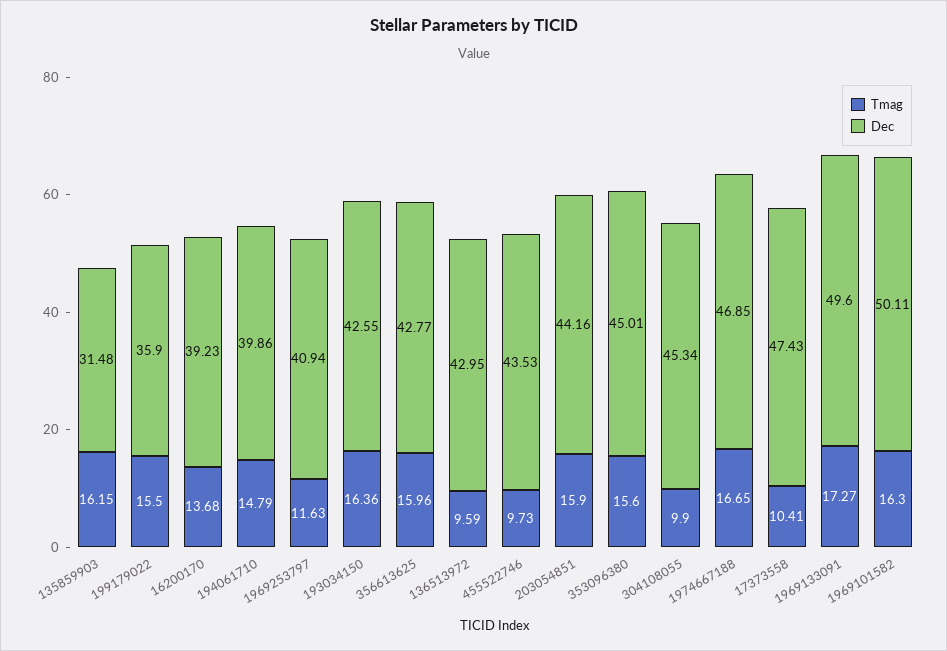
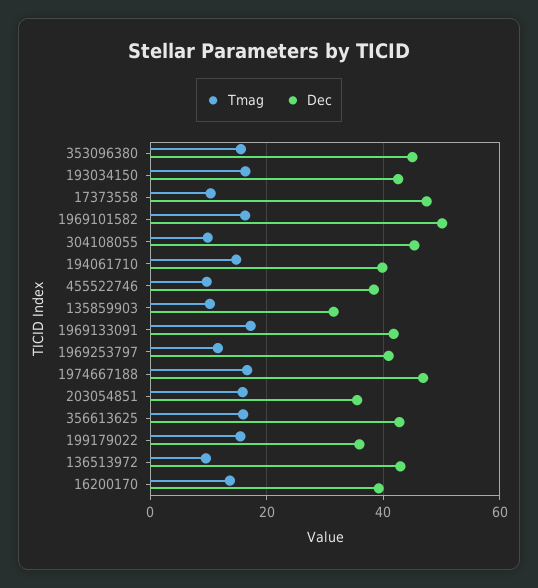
Tmag, 135859903: 16.15 -> 10
Dec, 455522746: 43.53 -> 38
Dec, 203054851: 44.16 -> 36
Dec, 1969133091: 49.6 -> 42

